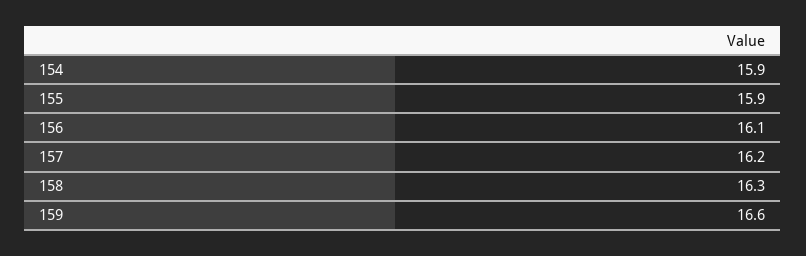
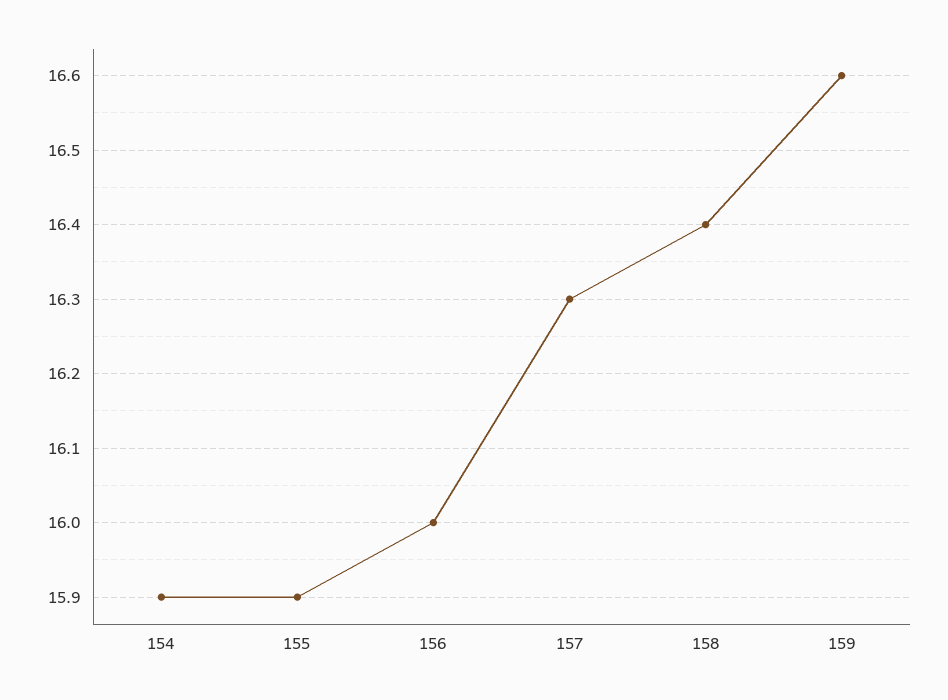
156: 16.1 -> 16
157: 16.2 -> 16.3
158: 16.3 -> 16.4

